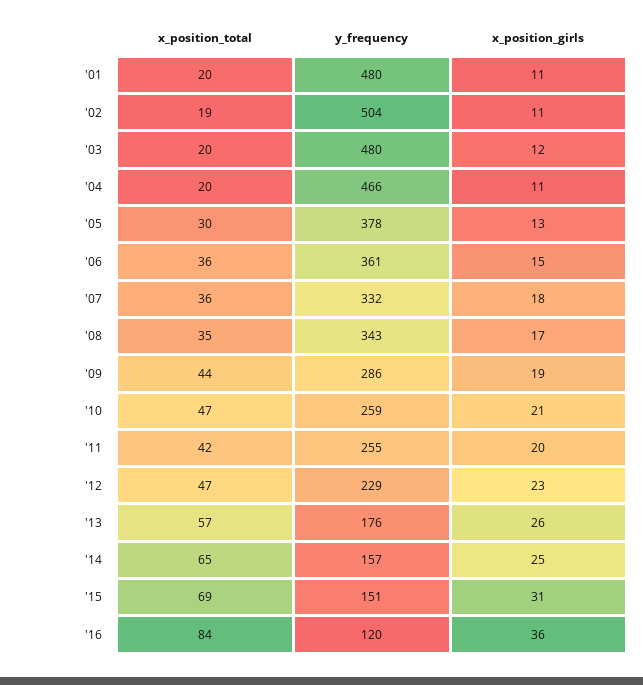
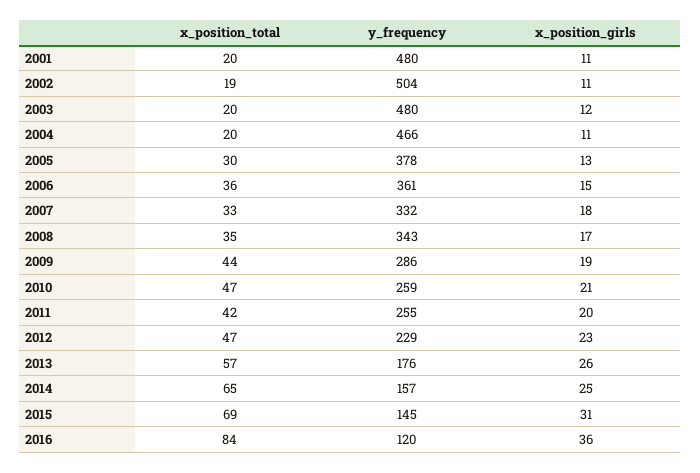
x_position_total, '07: 36 -> 33
y_frequency, '15: 151 -> 145

